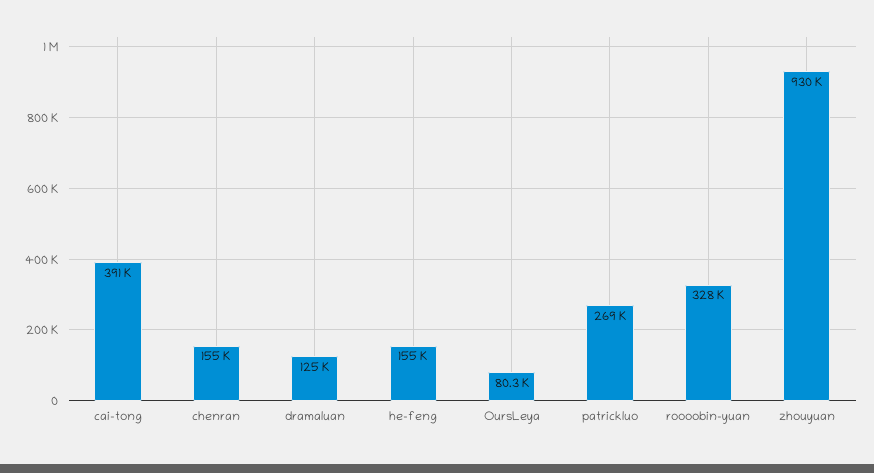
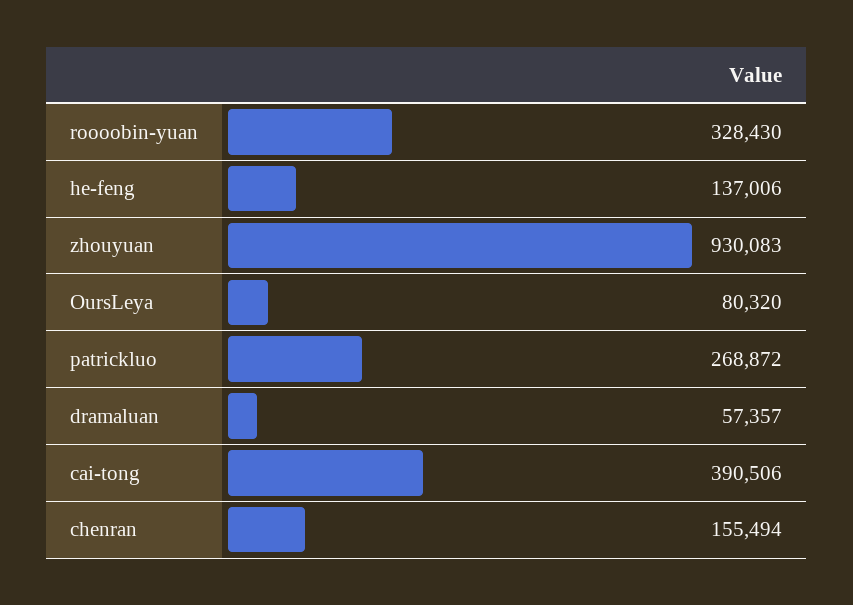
dramaluan: 125000 -> 57357
he-feng: 155000 -> 137006

